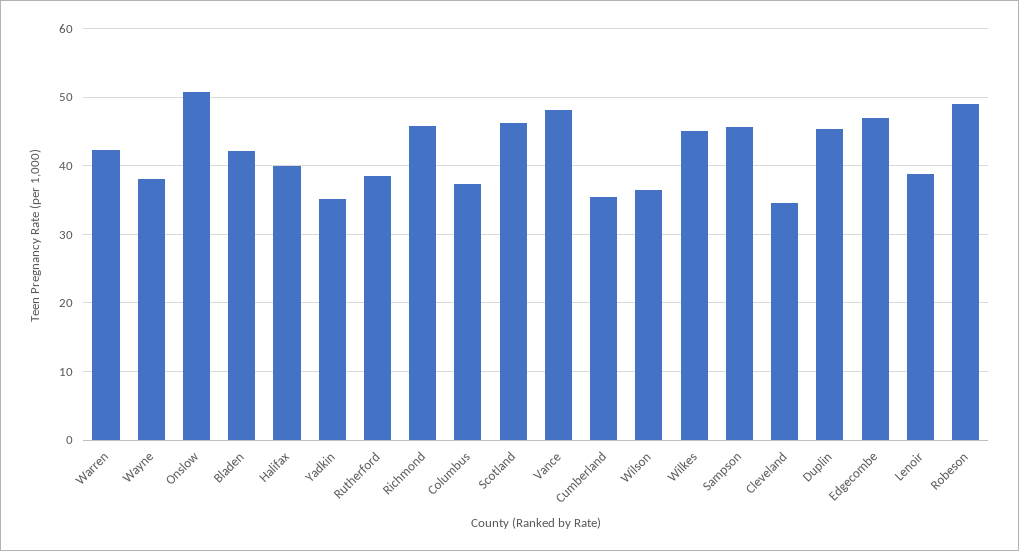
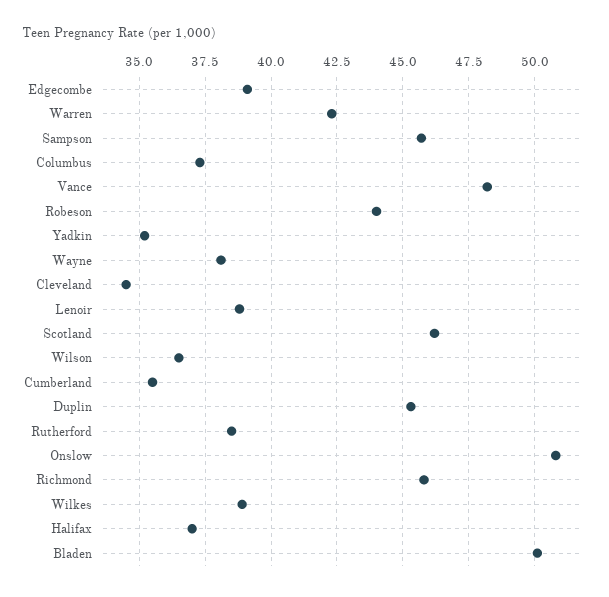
Bladen: 42 -> 50
Halifax: 40 -> 37
Wilkes: 45 -> 39
Edgecombe: 47 -> 39
Robeson: 49 -> 44

